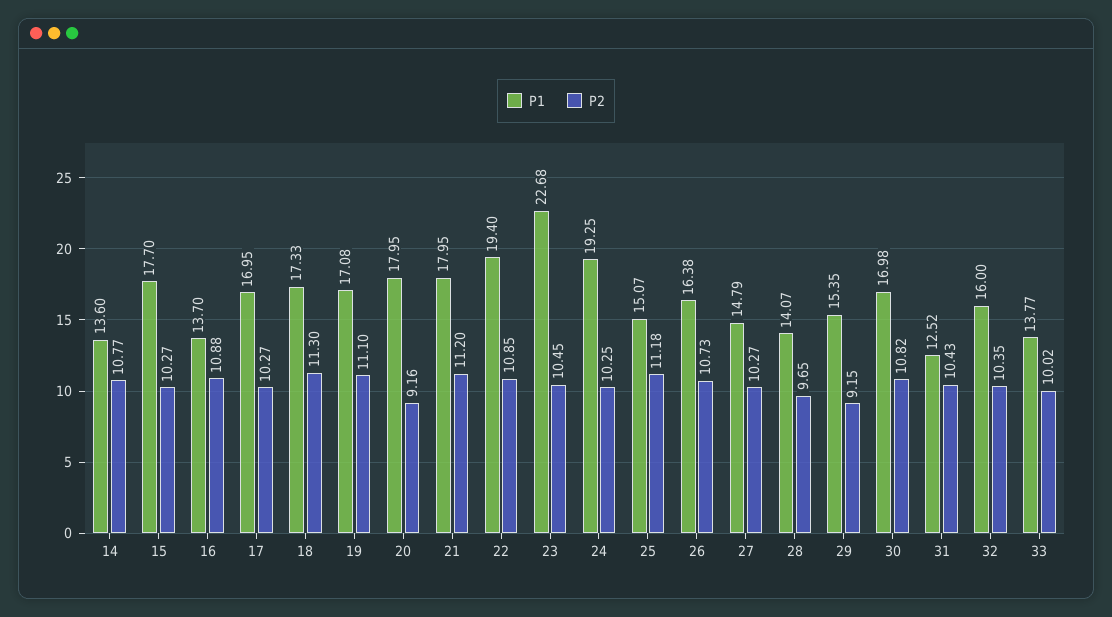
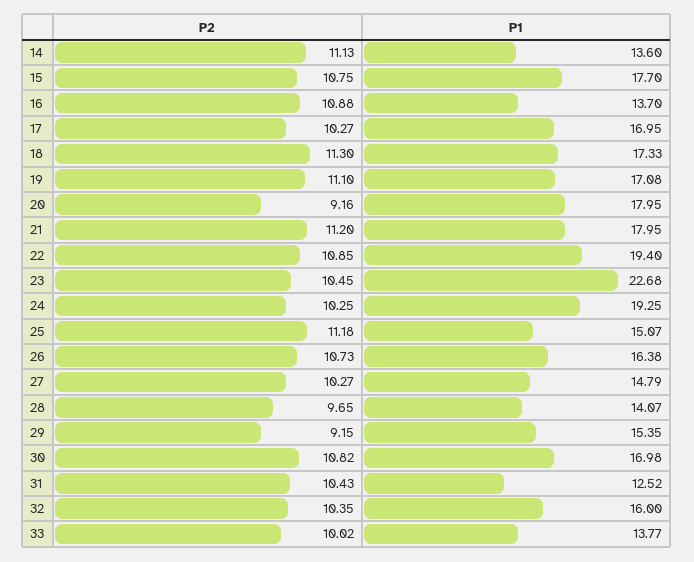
P2, 14: 10.77 -> 11.13
P2, 15: 10.27 -> 10.75

